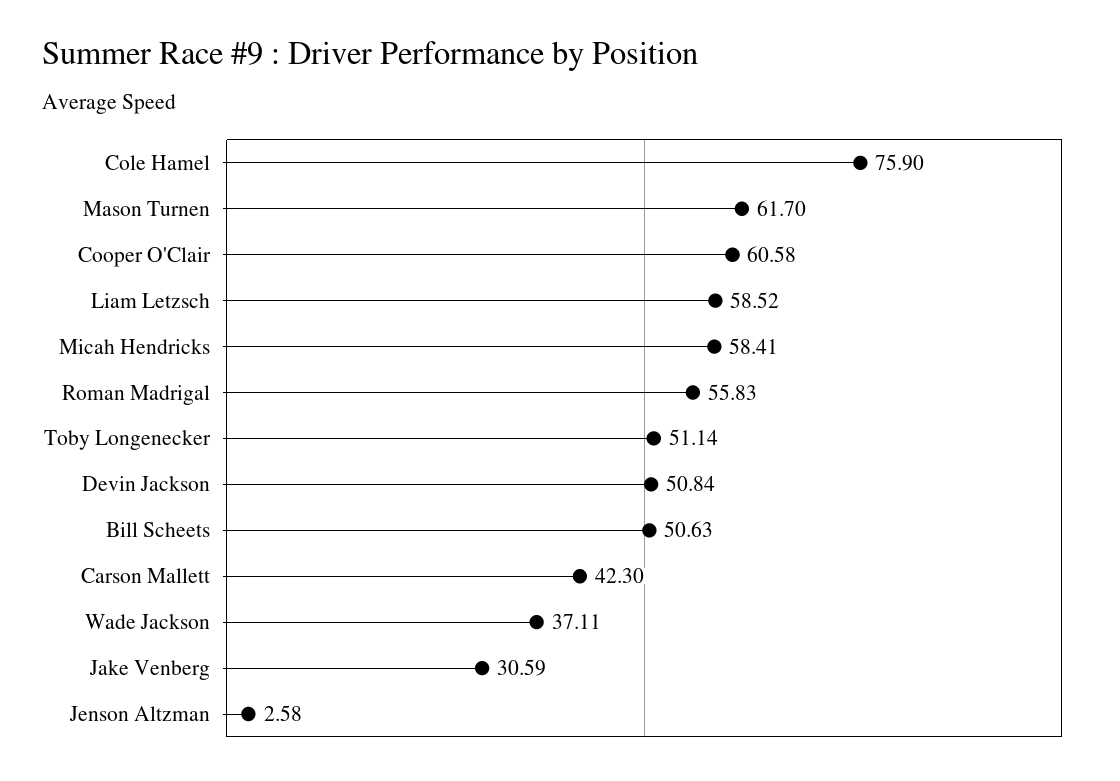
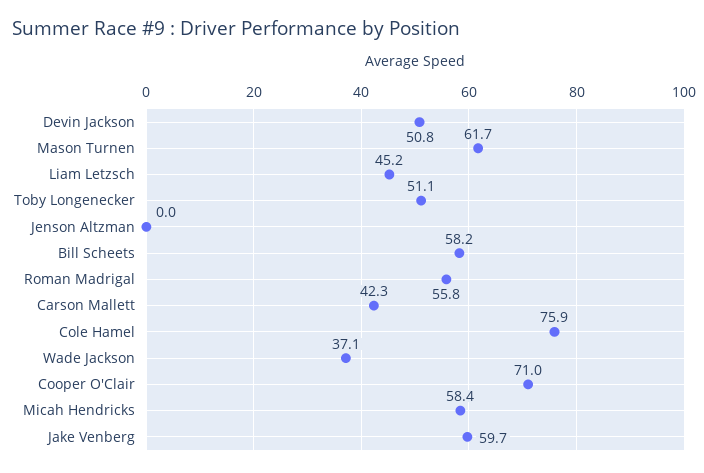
Cooper O'Clair: 60.58 -> 71
Liam Letzsch: 58.52 -> 45.2
Bill Scheets: 50.63 -> 58.2
Jake Venberg: 30.59 -> 59.7
Jenson Altzman: 2.58 -> 0

